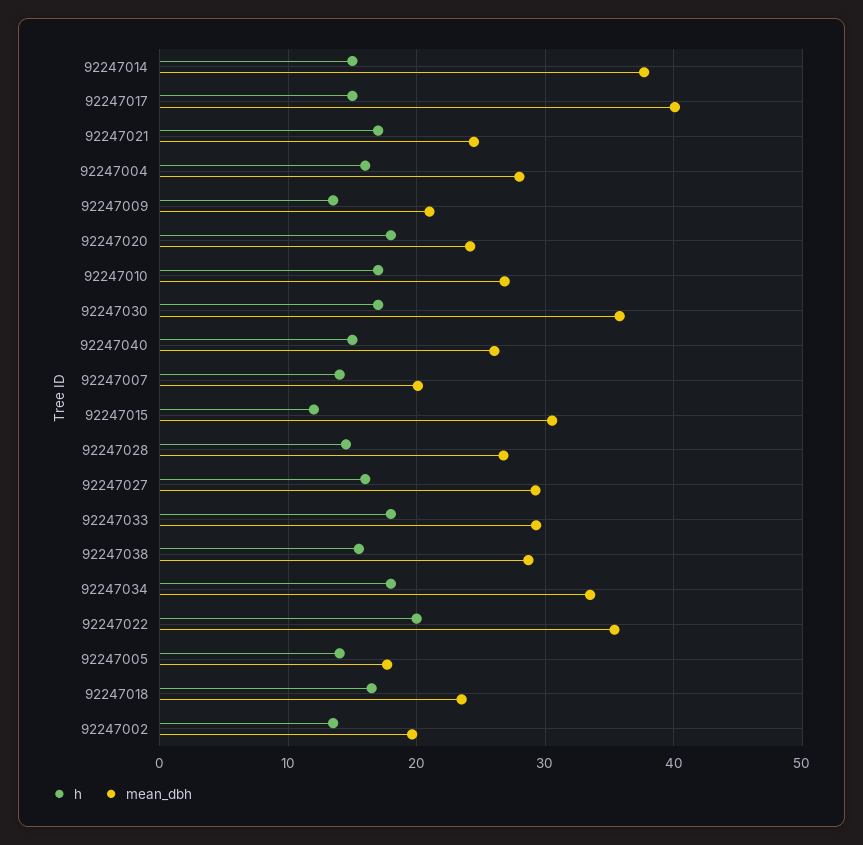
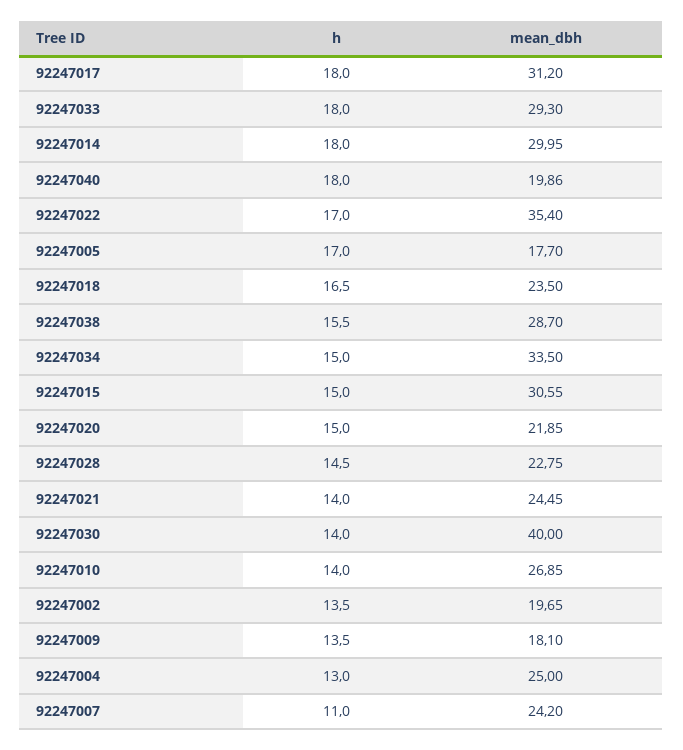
h, 92247014: 15 -> 18
mean_dbh, 92247014: 38 -> 29.95
h, 92247017: 15 -> 18
mean_dbh, 92247017: 40 -> 31.2
h, 92247021: 17 -> 14
h, 92247004: 16 -> 13
mean_dbh, 92247004: 28 -> 25
mean_dbh, 92247009: 21 -> 18.1
h, 92247020: 18 -> 15
mean_dbh, 92247020: 24 -> 21.85
h, 92247010: 17 -> 14
h, 92247030: 17 -> 14
mean_dbh, 92247030: 36 -> 40
h, 92247040: 15 -> 18
mean_dbh, 92247040: 26 -> 19.86
h, 92247007: 14 -> 11
mean_dbh, 92247007: 20 -> 24.2
h, 92247015: 12 -> 15
mean_dbh, 92247028: 27 -> 22.75
h, 92247027: 16 -> none
mean_dbh, 92247027: 29 -> none
h, 92247034: 18 -> 15
h, 92247022: 20 -> 17
h, 92247005: 14 -> 17

